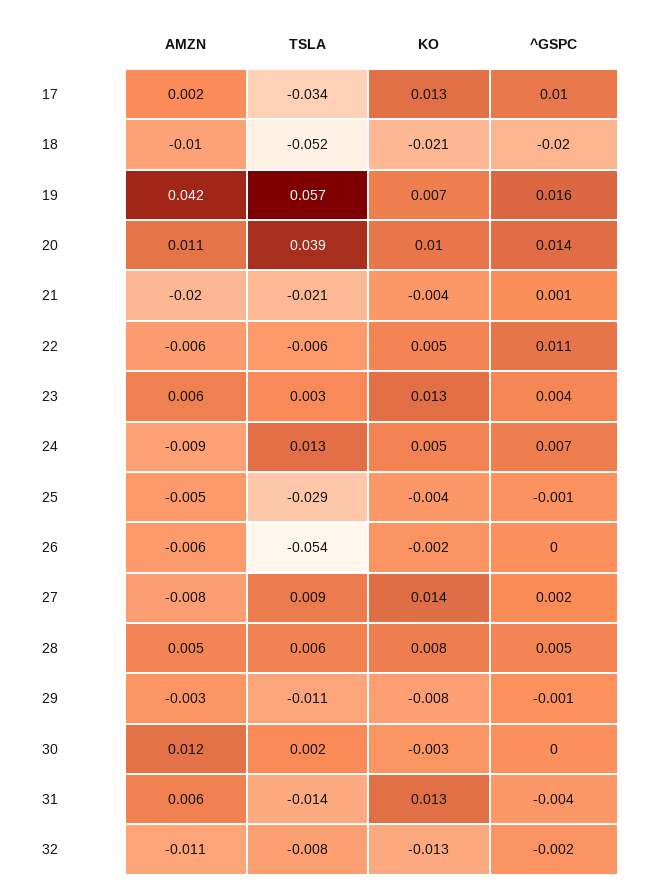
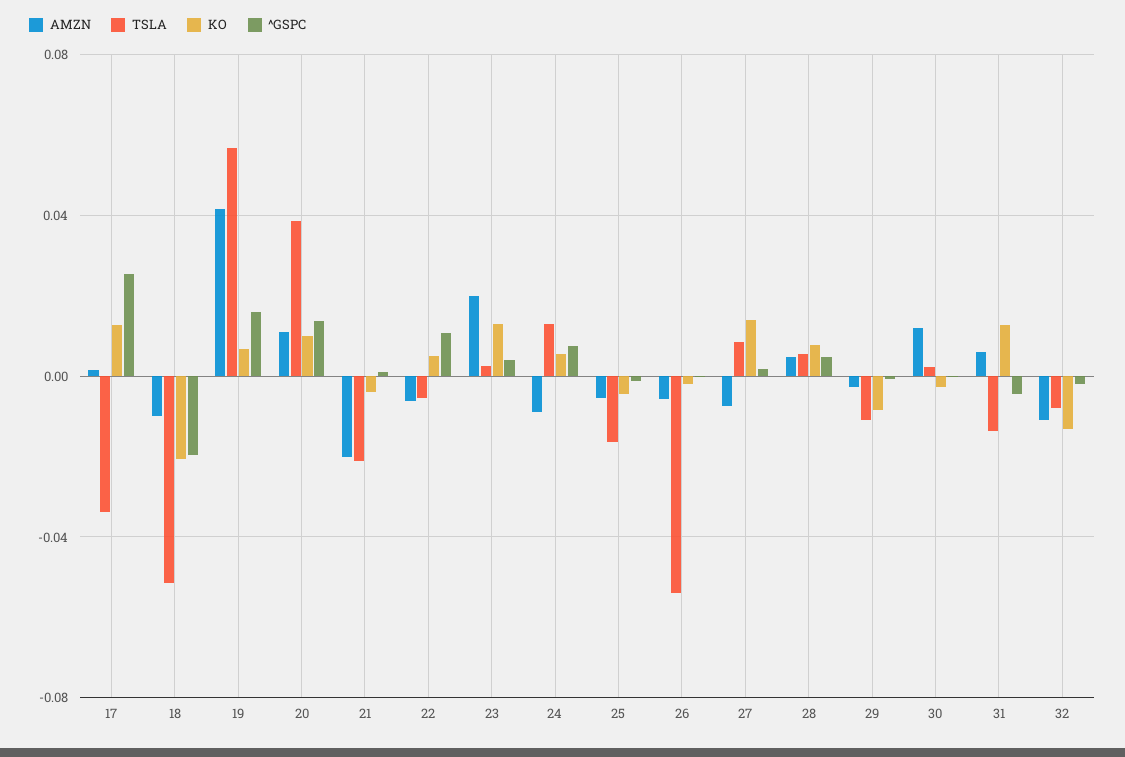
^GSPC, 17: 0.01 -> 0.025
AMZN, 23: 0.006 -> 0.02
TSLA, 25: -0.029 -> -0.015

